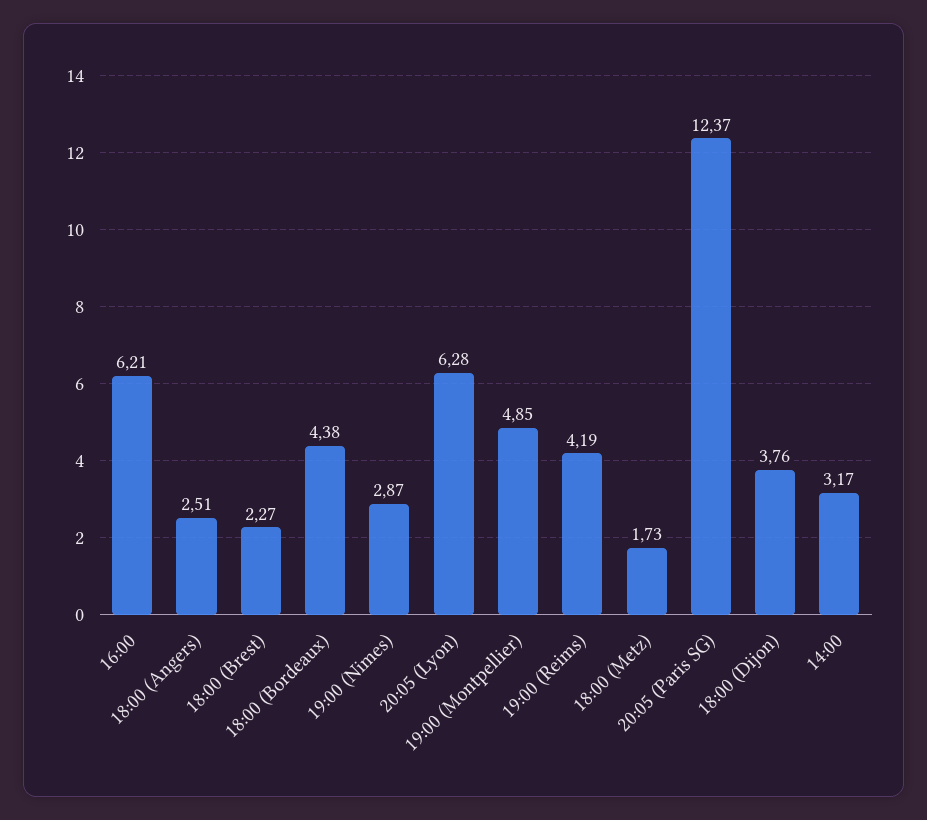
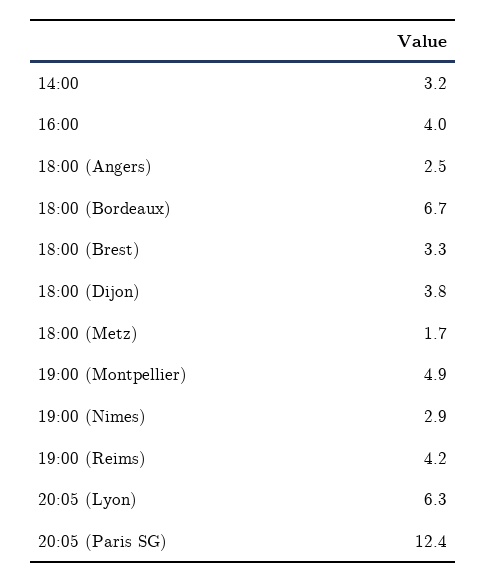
16:00: 6.21 -> 4
18:00 (Brest): 2.27 -> 3.3
18:00 (Bordeaux): 4.38 -> 6.7

